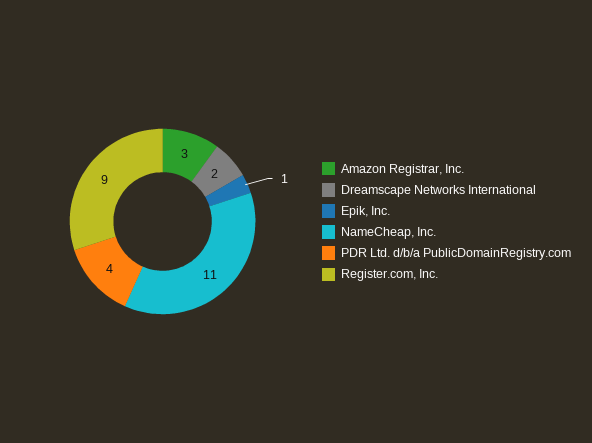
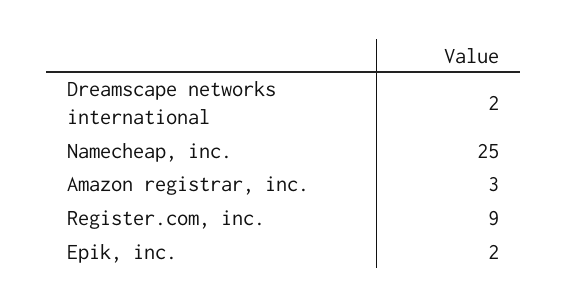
Epik, Inc.: 1 -> 2
NameCheap, Inc.: 11 -> 25
PDR Ltd. d/b/a PublicDomainRegistry.com: 4 -> none

